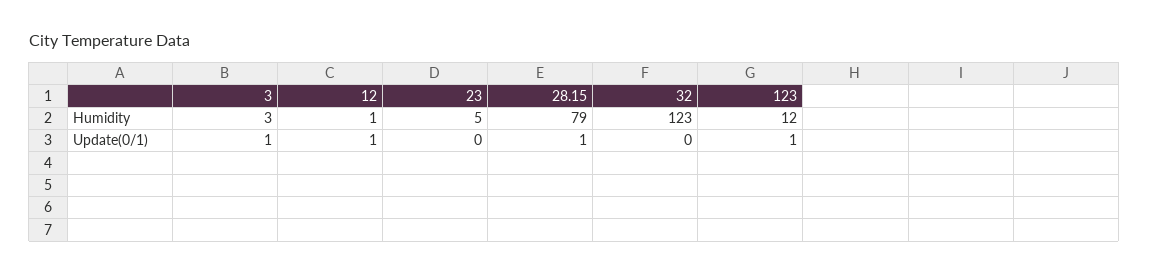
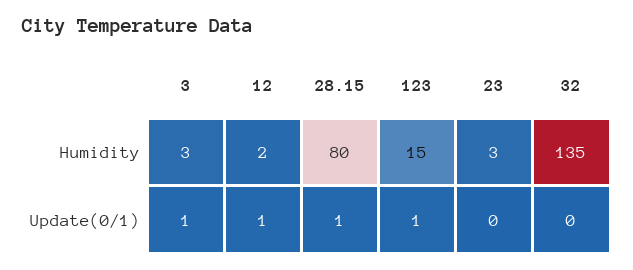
12, Humidity: 1 -> 2
23, Humidity: 5 -> 3
28.15, Humidity: 79 -> 80
32, Humidity: 123 -> 135
123, Humidity: 12 -> 15

